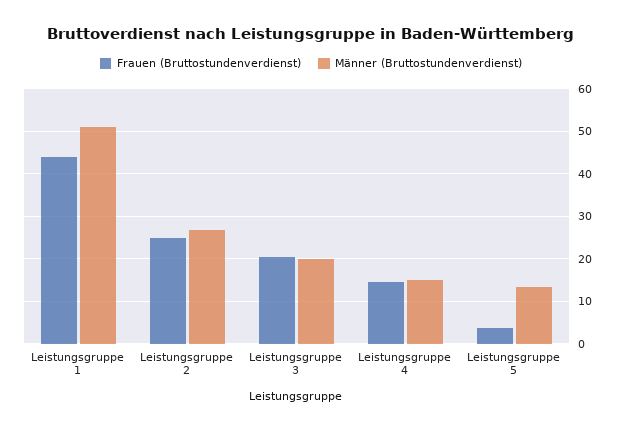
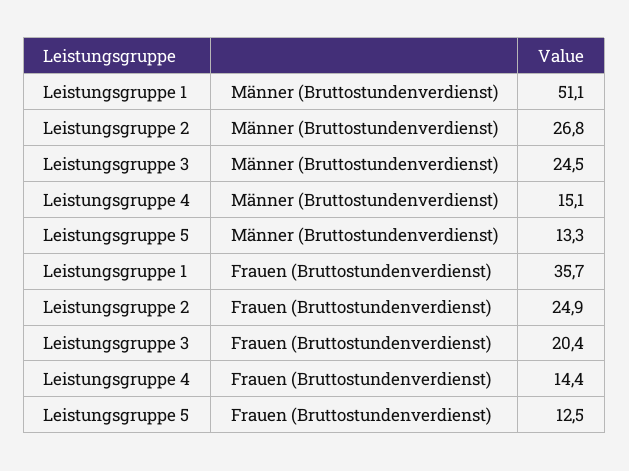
Frauen (Bruttostundenverdienst), Leistungsgruppe 1: 44 -> 35.7
Männer (Bruttostundenverdienst), Leistungsgruppe 3: 20 -> 24.5
Frauen (Bruttostundenverdienst), Leistungsgruppe 5: 4 -> 12.5

